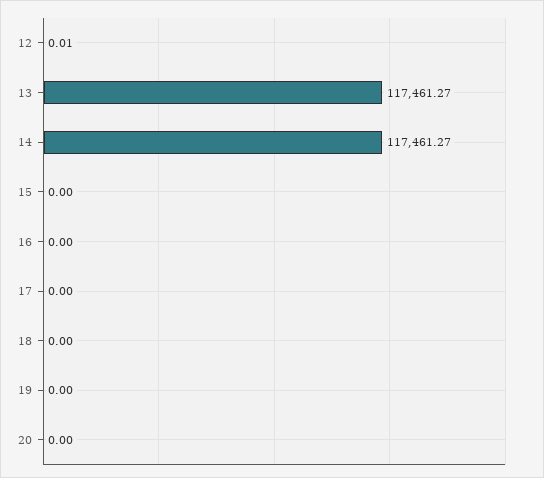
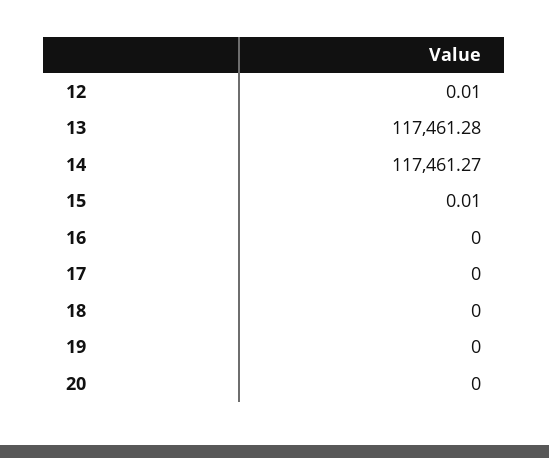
13: 117461.27 -> 117461.28
15: 0 -> 0.01

